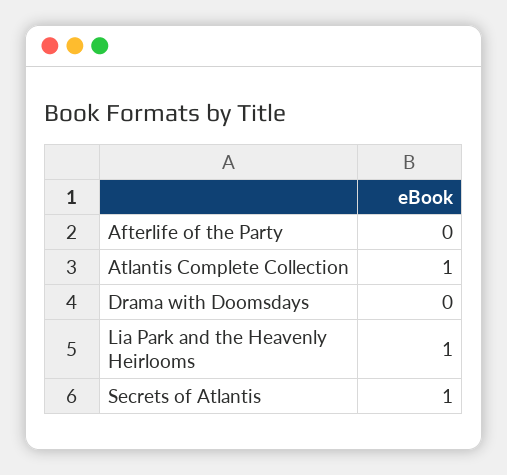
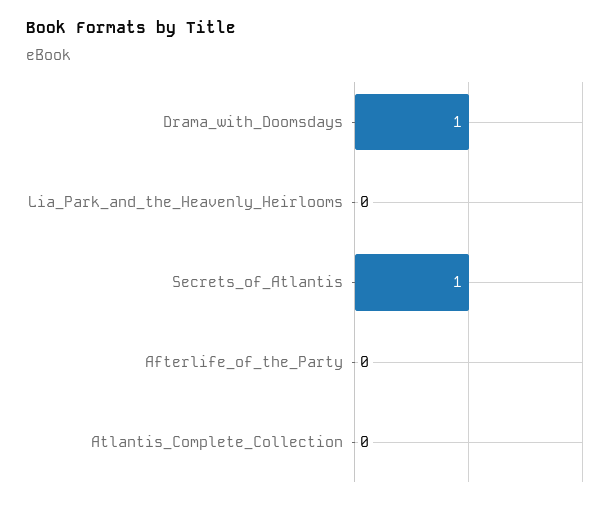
Atlantis Complete Collection: 1 -> 0
Drama with Doomsdays: 0 -> 1
Lia Park and the Heavenly Heirlooms: 1 -> 0

